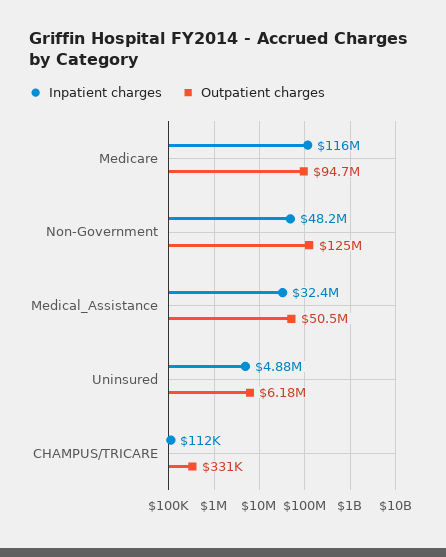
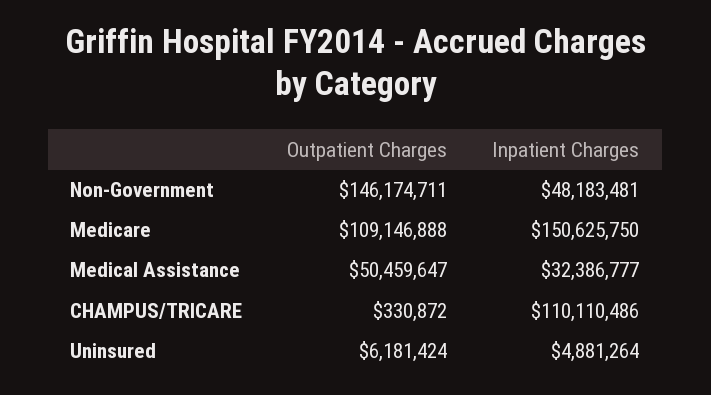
Inpatient charges, Medicare: 116000000 -> 150625750
Outpatient charges, Medicare: 94700000 -> 109146888
Outpatient charges, Non-Government: 125000000 -> 146174711
Inpatient charges, CHAMPUS/TRICARE: 112000 -> 110110486

